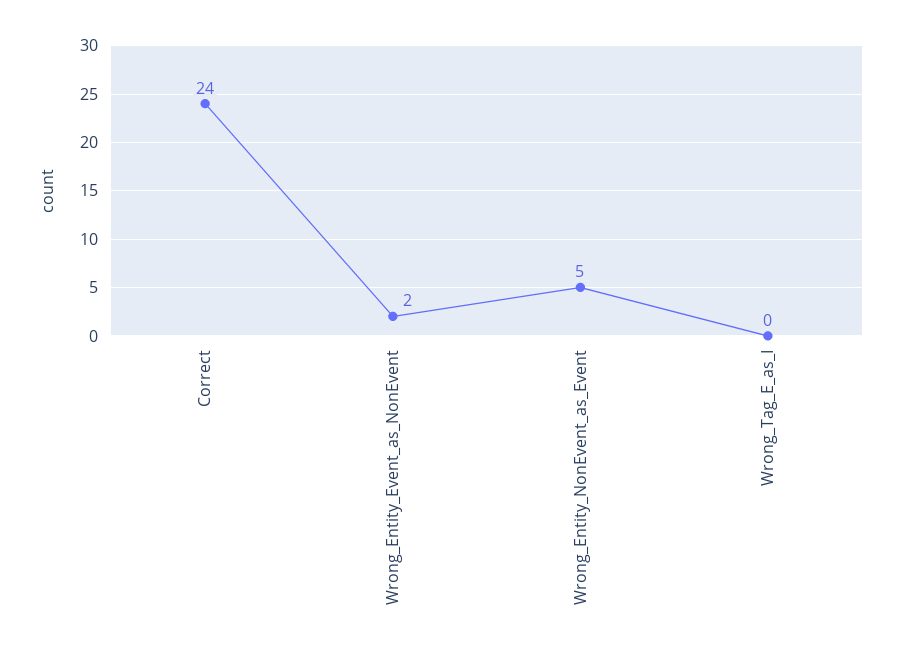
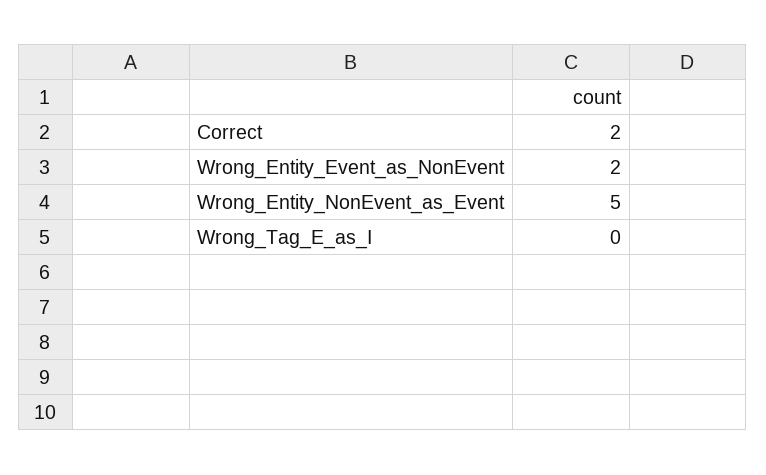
Correct: 24 -> 2

